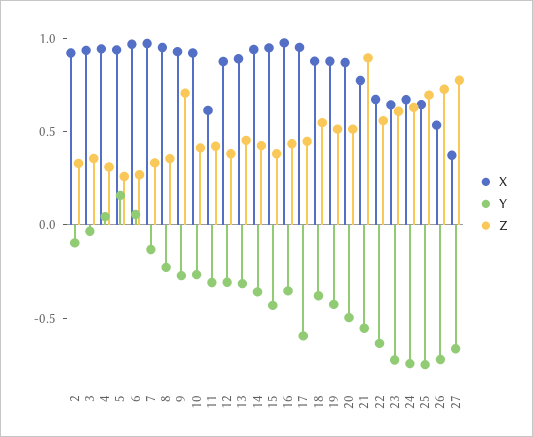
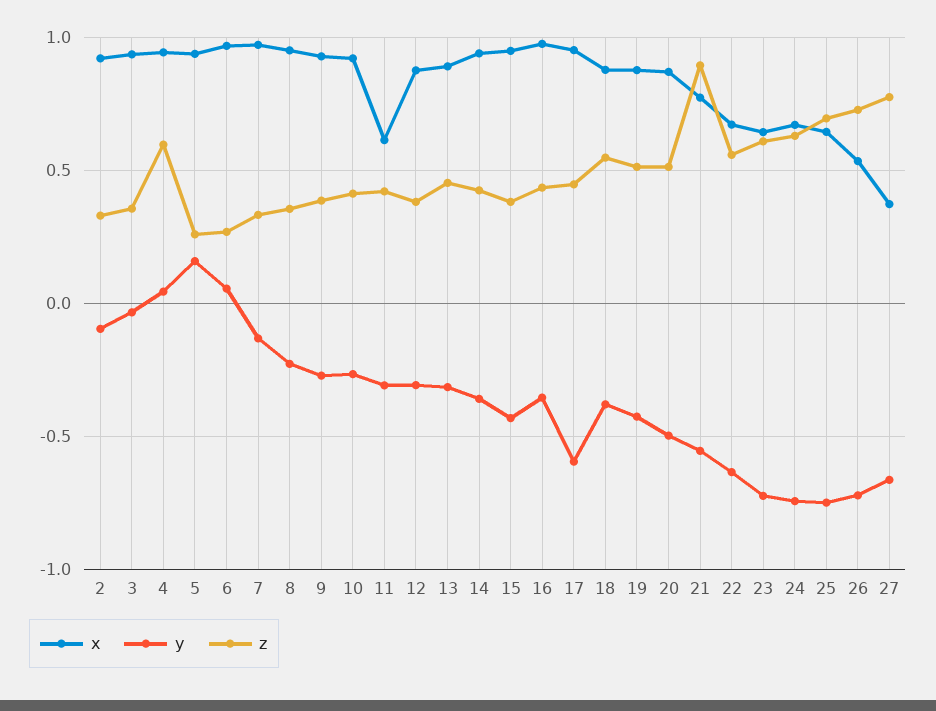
Z, 4: 0.3 -> 0.6
Z, 9: 0.7 -> 0.4

